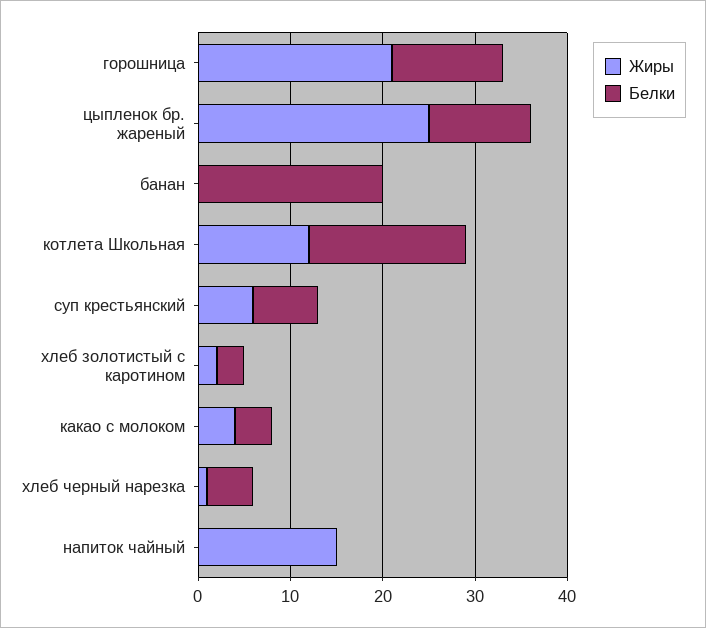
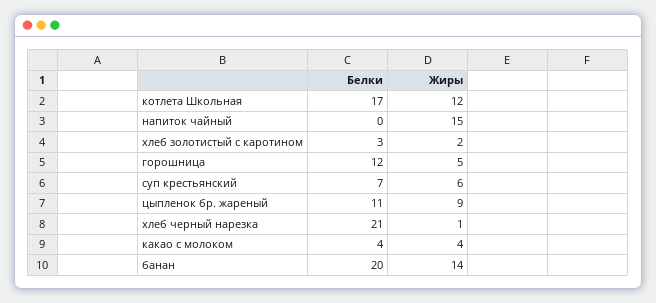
Жиры, горошница: 21 -> 5
Жиры, цыпленок бр. жареный: 25 -> 9
Жиры, банан: 0 -> 14
Белки, хлеб черный нарезка: 5 -> 21

